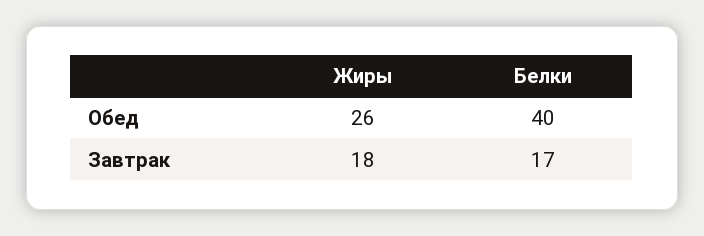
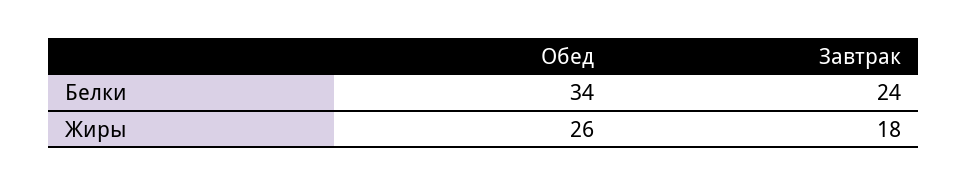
Белки, Обед: 40 -> 34
Белки, Завтрак: 17 -> 24

